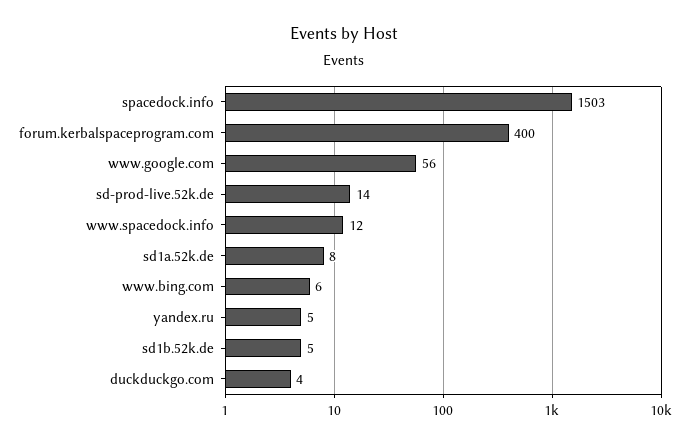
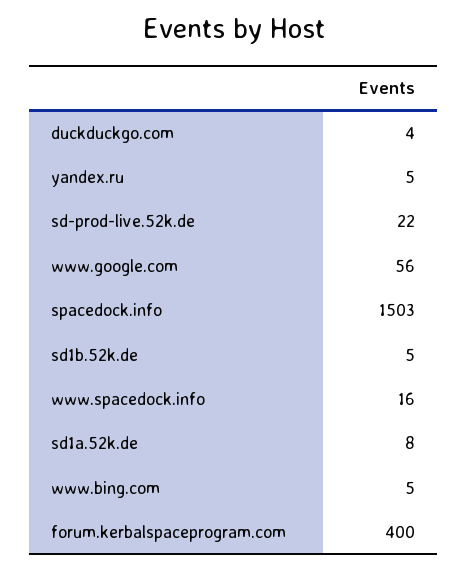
sd-prod-live.52k.de: 14 -> 22
www.spacedock.info: 12 -> 16
www.bing.com: 6 -> 5

